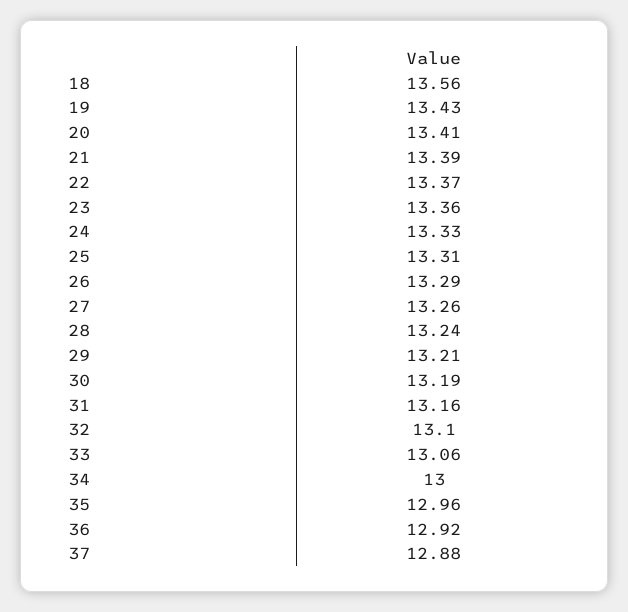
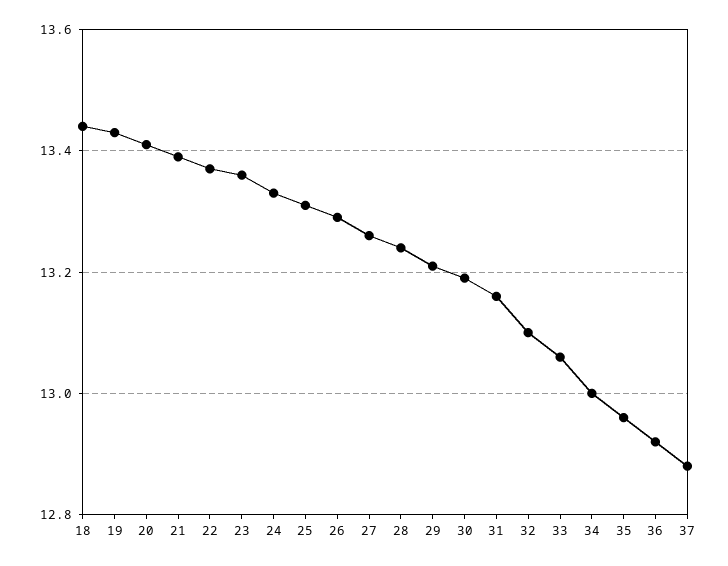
18: 13.56 -> 13.45

